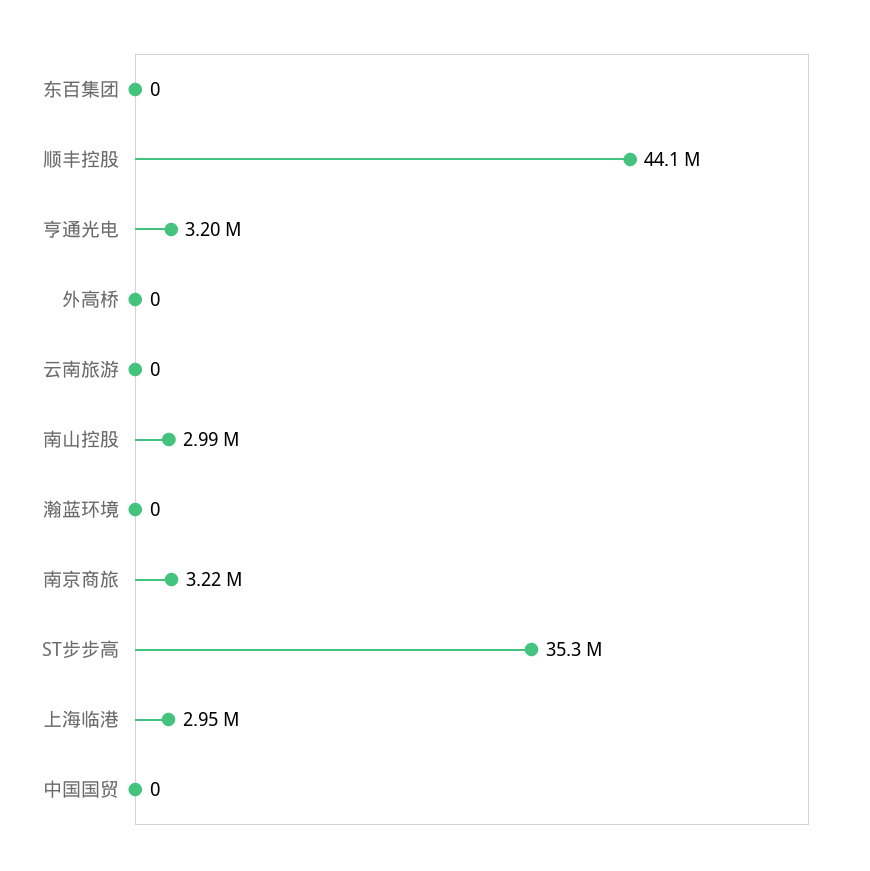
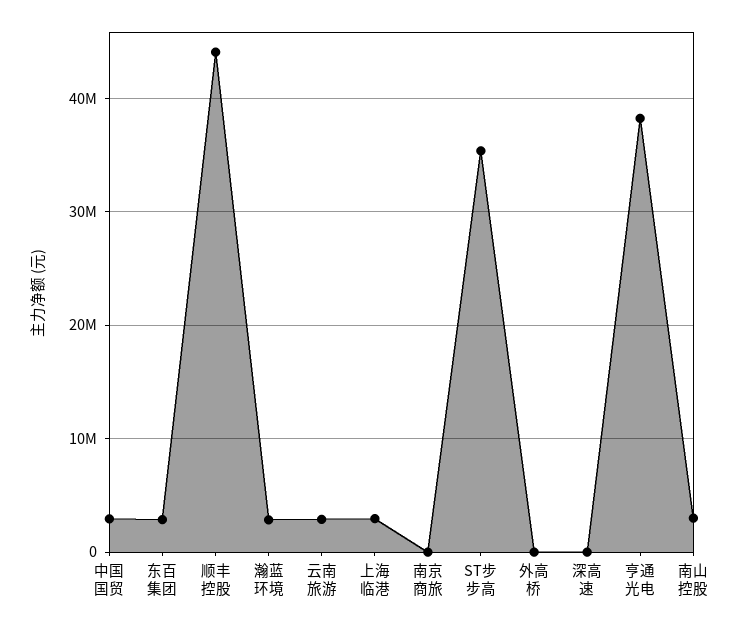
东百集团: 0 -> 3000000
亨通光电: 3200000 -> 38000000
云南旅游: 0 -> 3000000
瀚蓝环境: 0 -> 3000000
南京商旅: 3220000 -> 0
中国国贸: 0 -> 3000000
深高速: none -> 0

